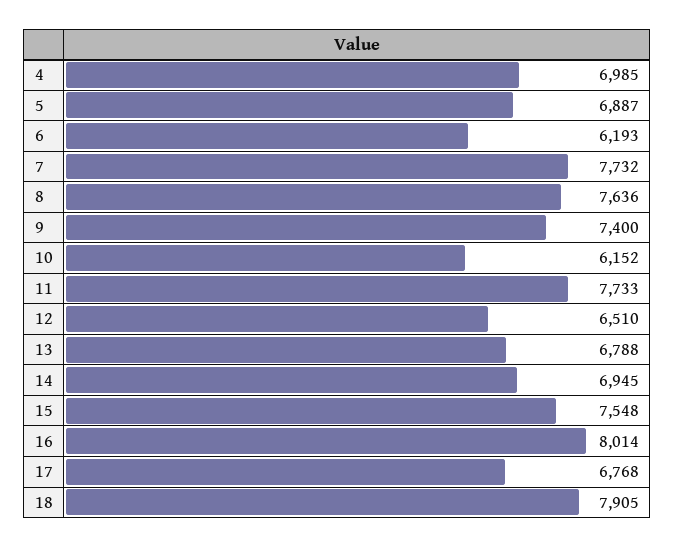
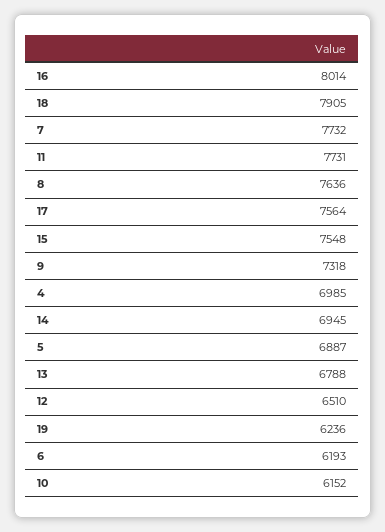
9: 7400 -> 7318
11: 7733 -> 7731
17: 6768 -> 7564
19: none -> 6236

